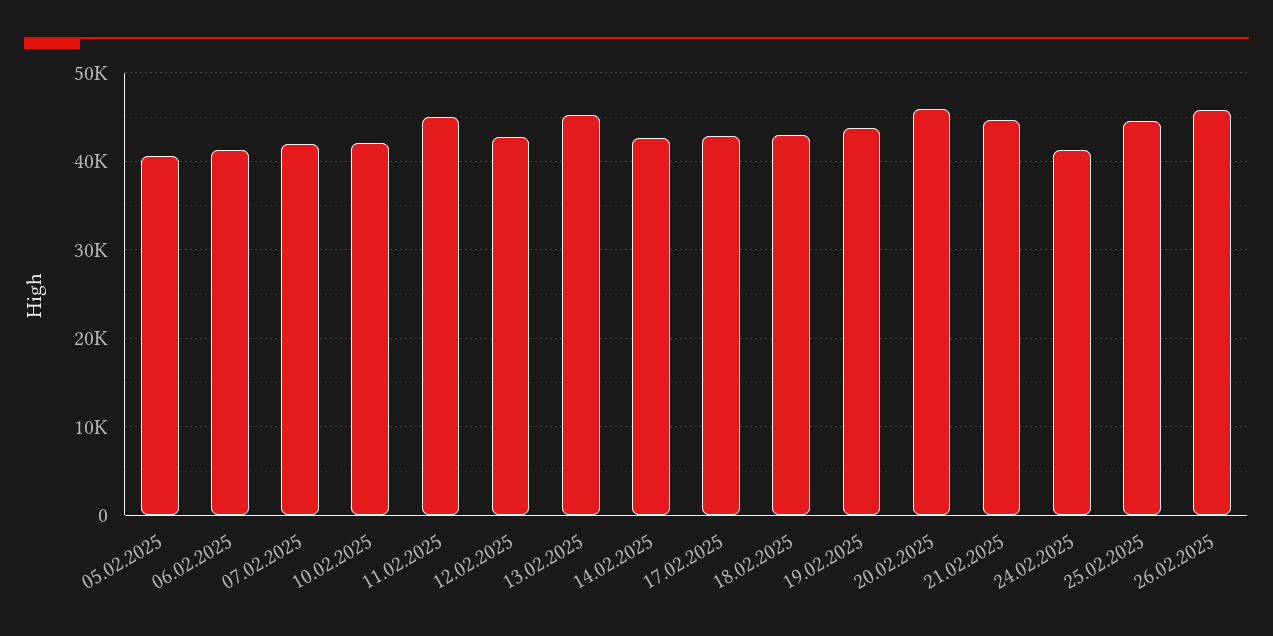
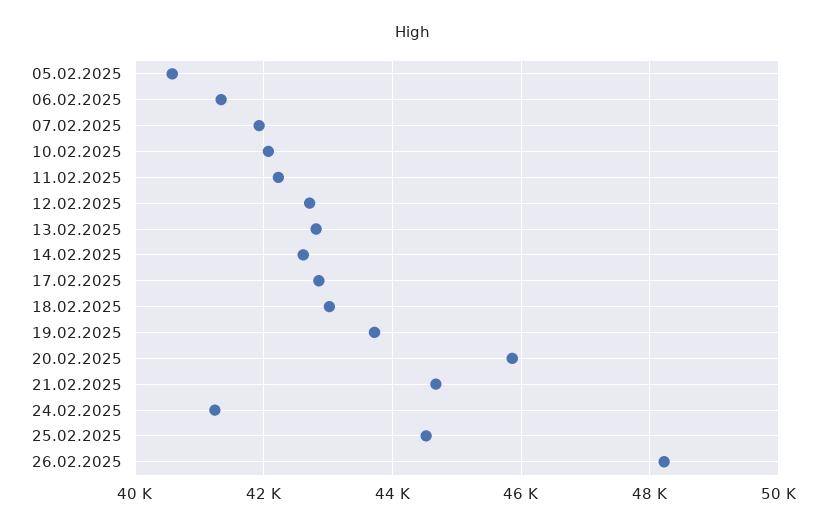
11.02.2025: 45000 -> 42200
13.02.2025: 45000 -> 42800
26.02.2025: 46000 -> 48200

